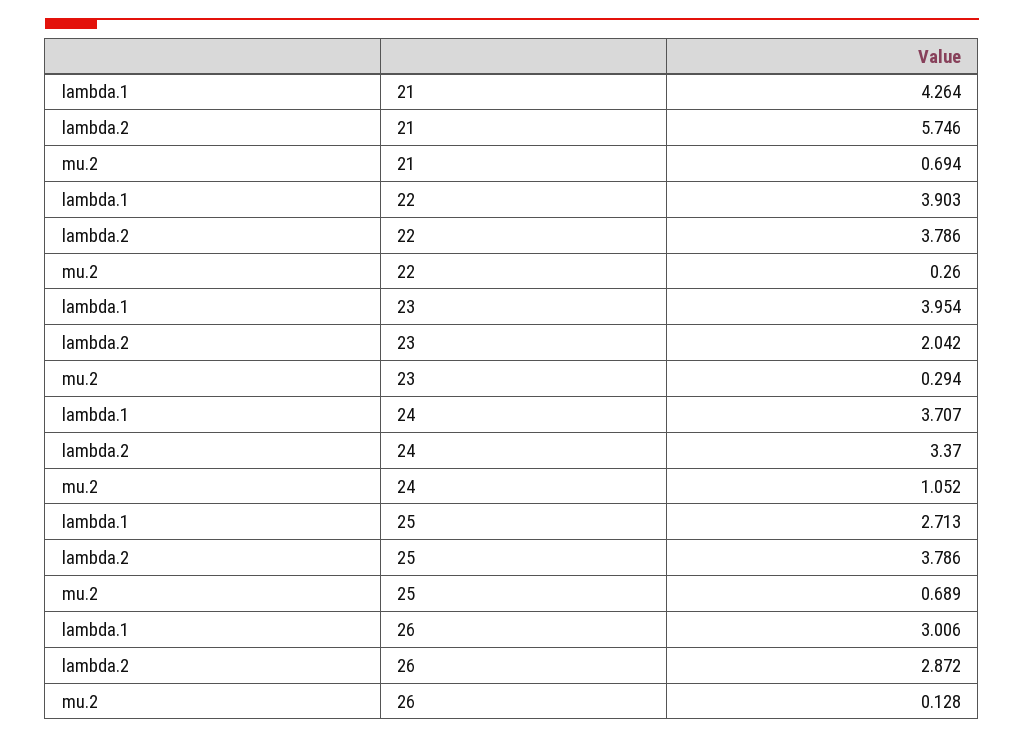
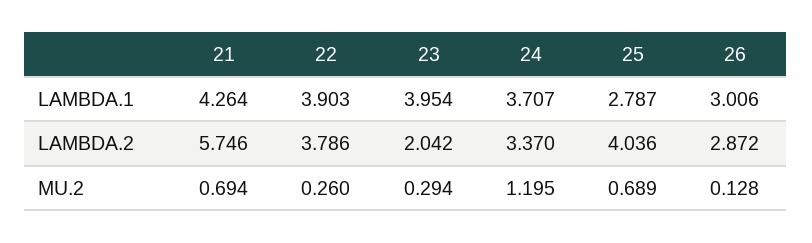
mu.2, 24: 1.052 -> 1.195
lambda.1, 25: 2.713 -> 2.787
lambda.2, 25: 3.786 -> 4.036

